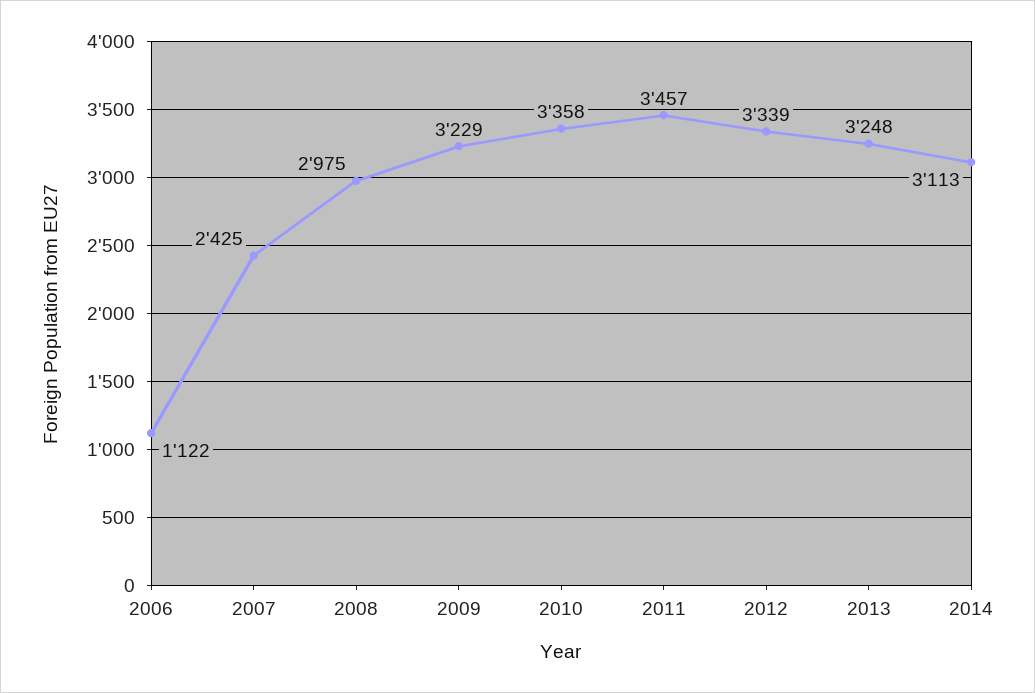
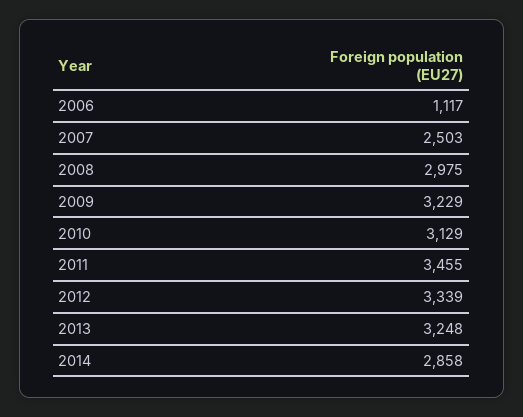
2006: 1122 -> 1117
2007: 2425 -> 2503
2010: 3358 -> 3129
2011: 3457 -> 3455
2014: 3113 -> 2858

